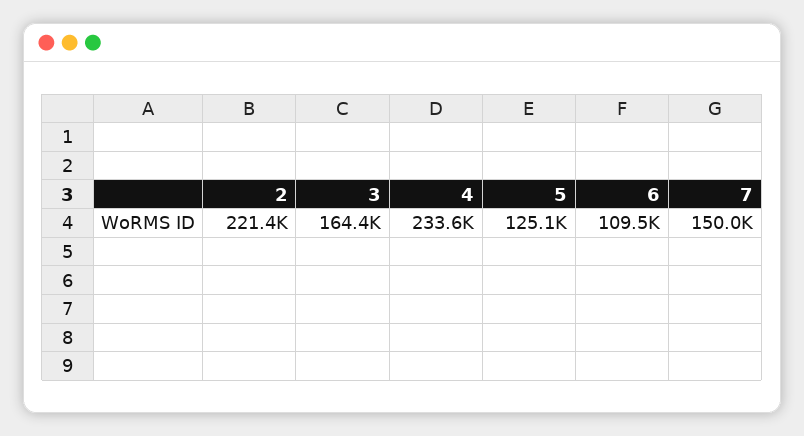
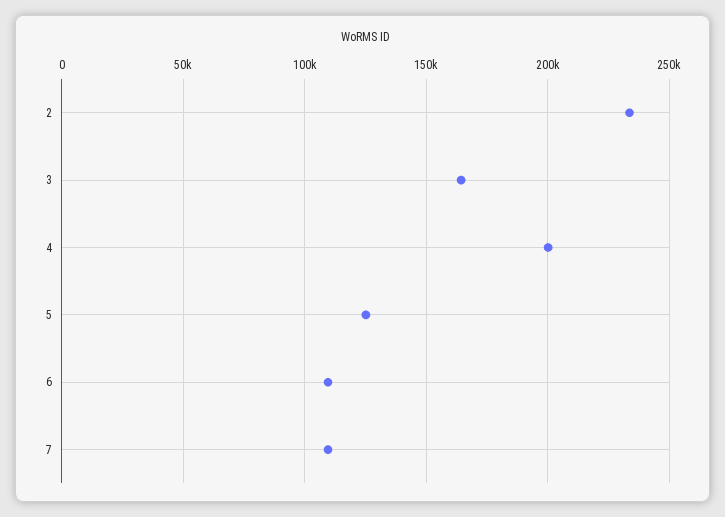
2: 221400 -> 235000
4: 233600 -> 200000
7: 150000 -> 110000

